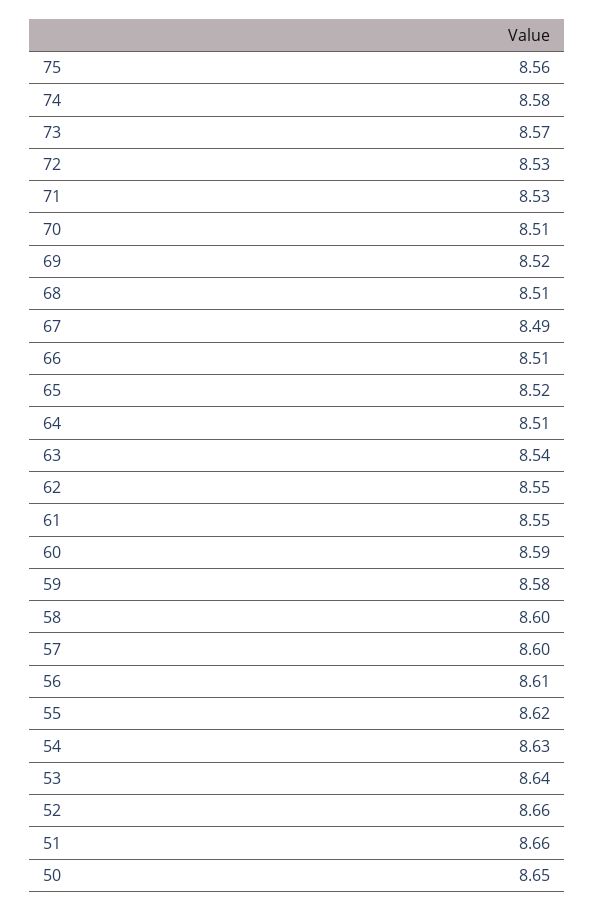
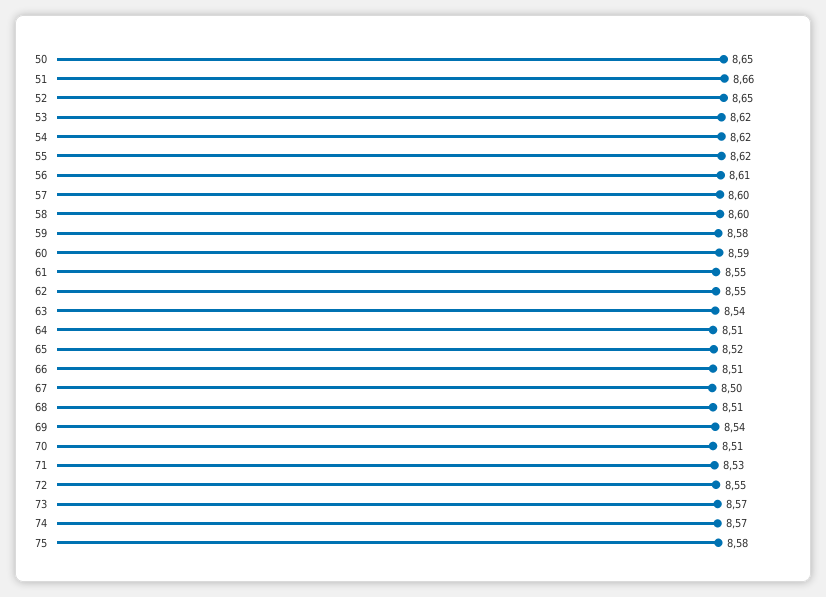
75: 8.56 -> 8.58
74: 8.58 -> 8.57
72: 8.53 -> 8.55
69: 8.52 -> 8.54
67: 8.49 -> 8.5
54: 8.63 -> 8.62
53: 8.64 -> 8.62
52: 8.66 -> 8.65

